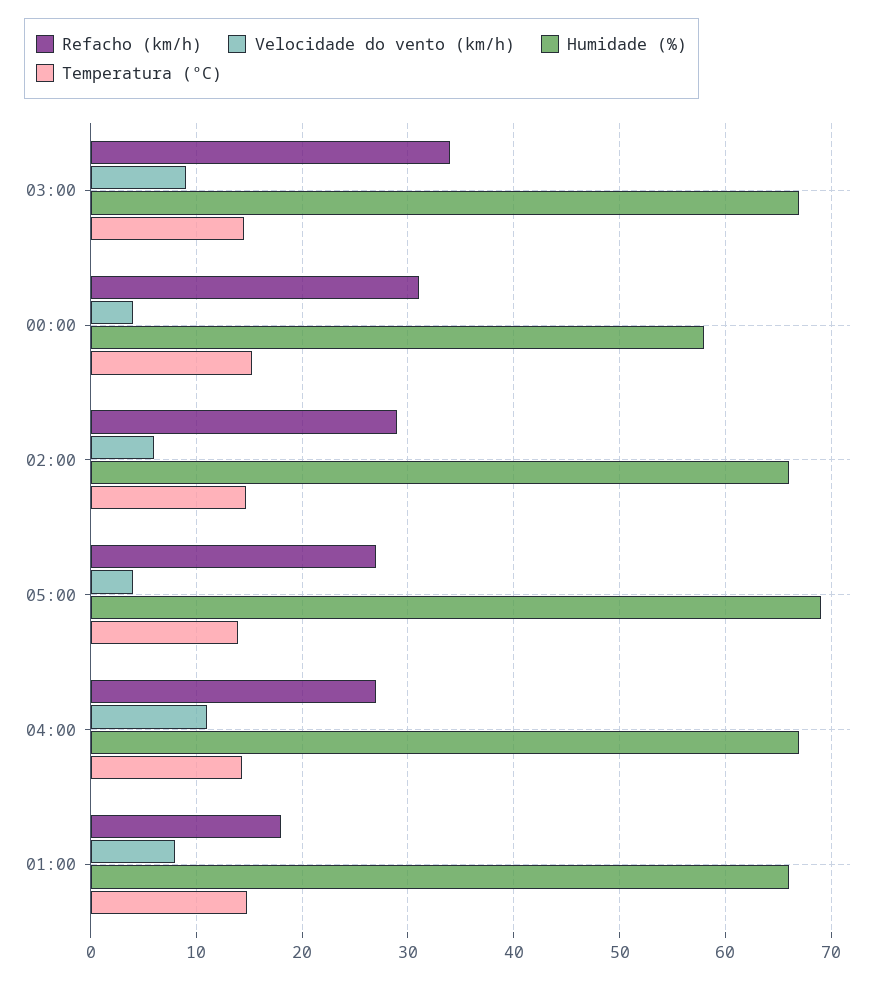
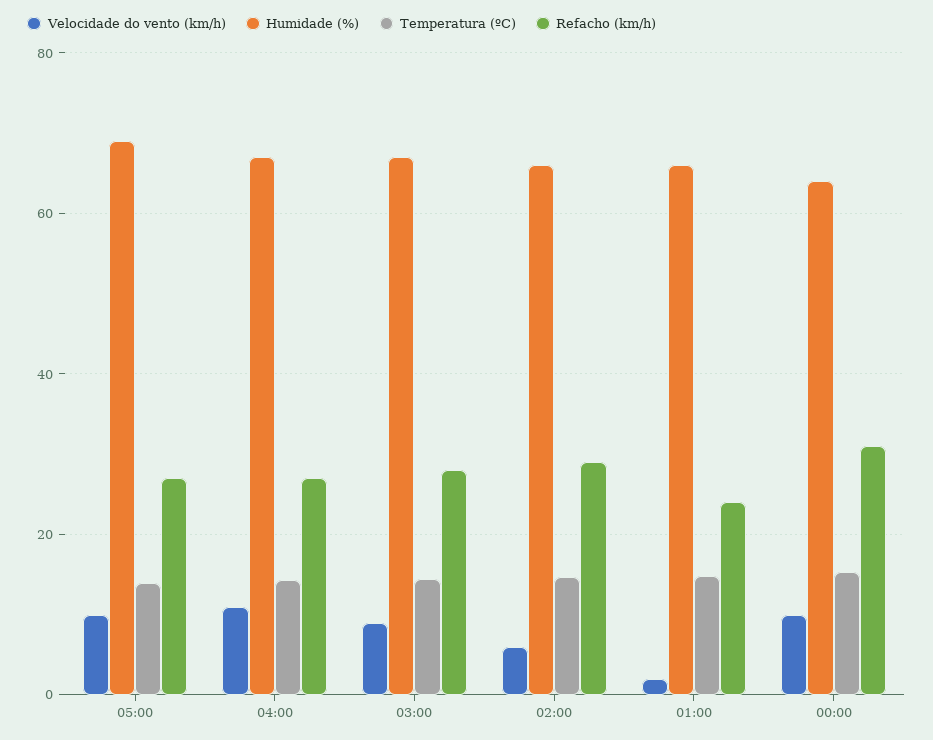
Refacho (km/h), 03:00: 34 -> 28
Velocidade do vento (km/h), 00:00: 4 -> 10
Humidade (%), 00:00: 58 -> 64
Velocidade do vento (km/h), 05:00: 4 -> 10
Refacho (km/h), 01:00: 18 -> 24
Velocidade do vento (km/h), 01:00: 8 -> 2

